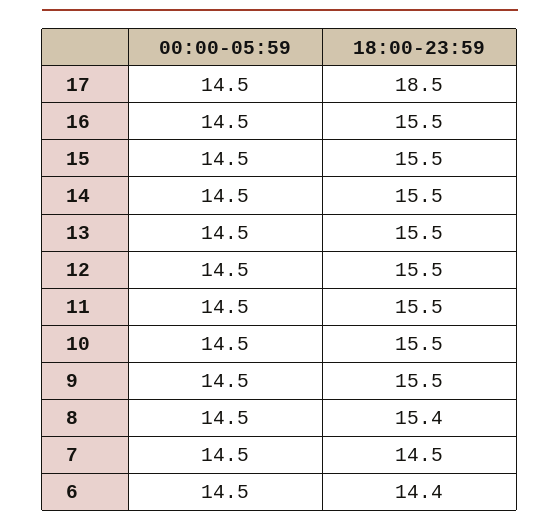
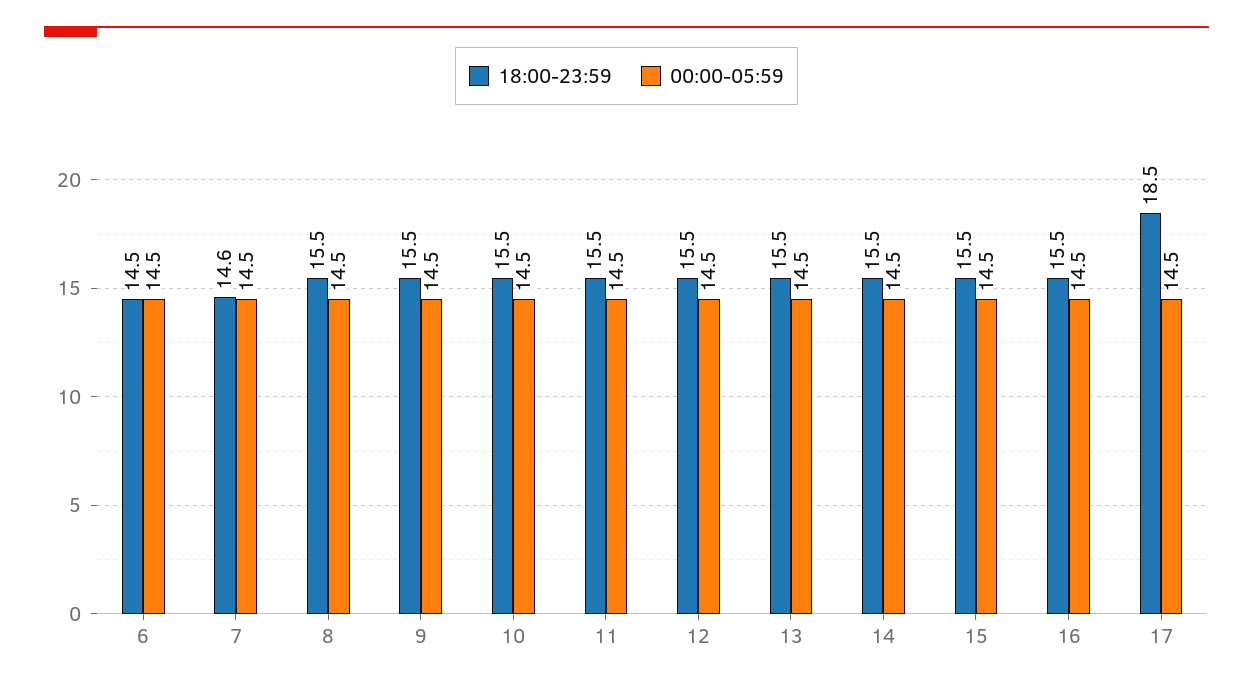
18:00-23:59, 8: 15.4 -> 15.5
18:00-23:59, 7: 14.5 -> 14.6
18:00-23:59, 6: 14.4 -> 14.5

